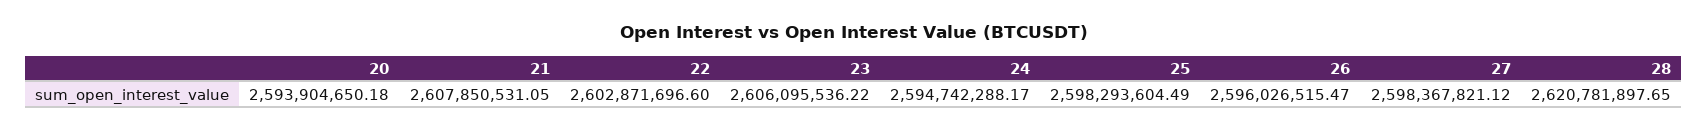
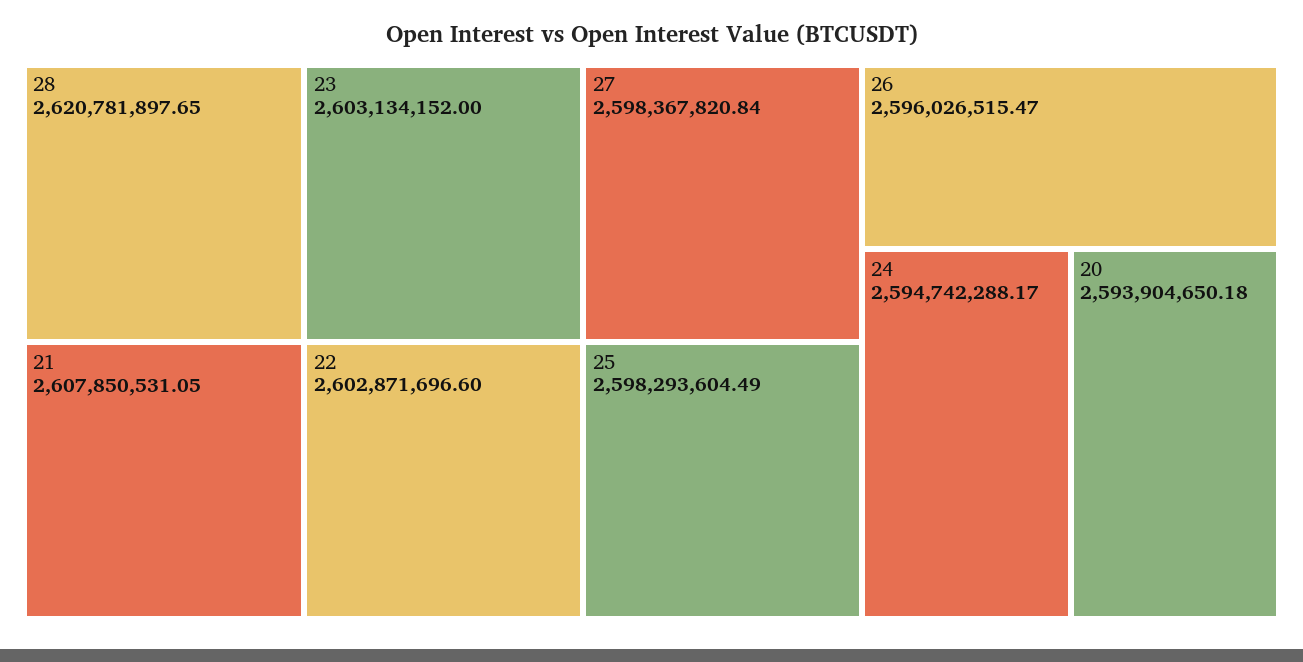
23: 2606095536.22 -> 2603134152
27: 2598367821.12 -> 2598367820.84

